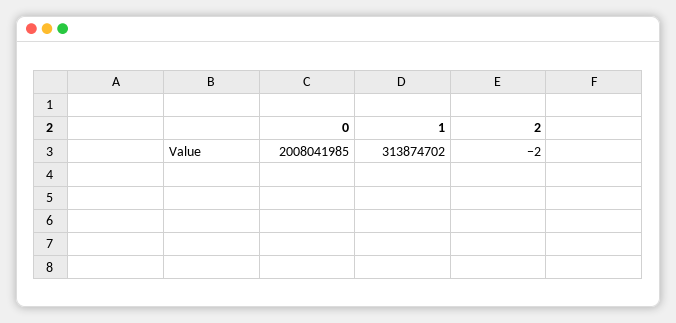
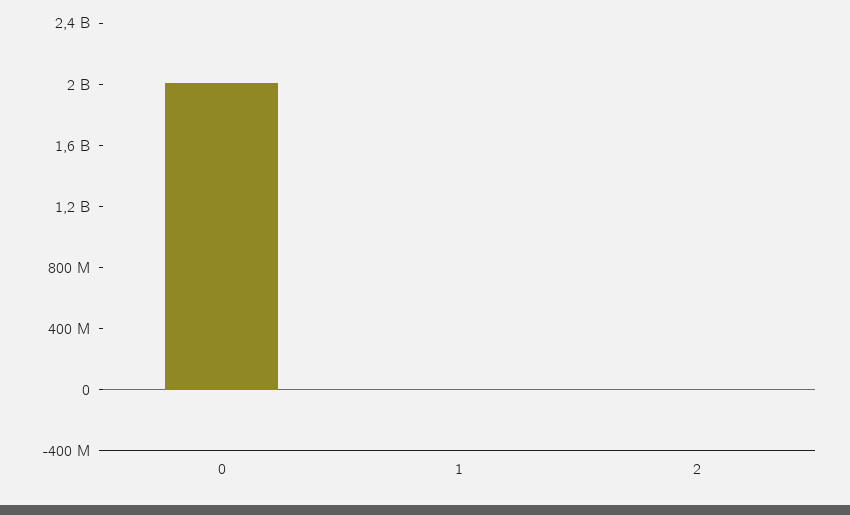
1: 313874702 -> 0

